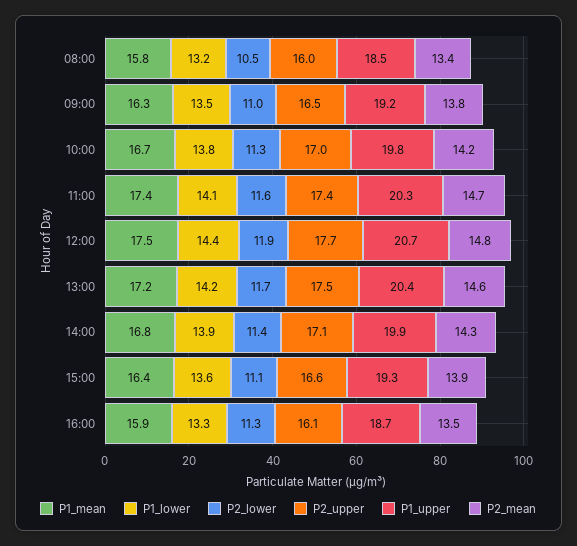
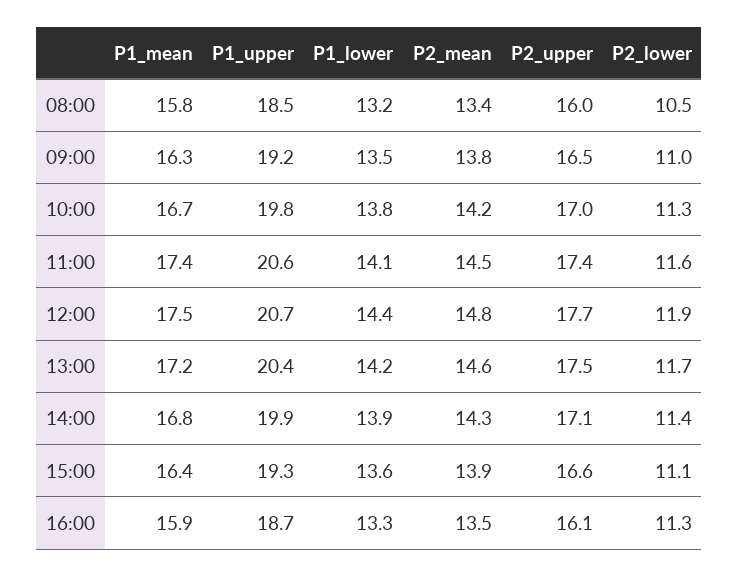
P1_upper, 11:00: 20.3 -> 20.6
P2_mean, 11:00: 14.7 -> 14.5

